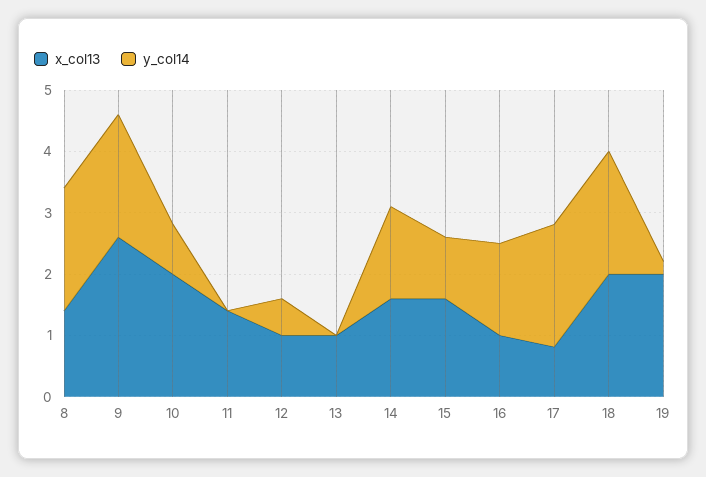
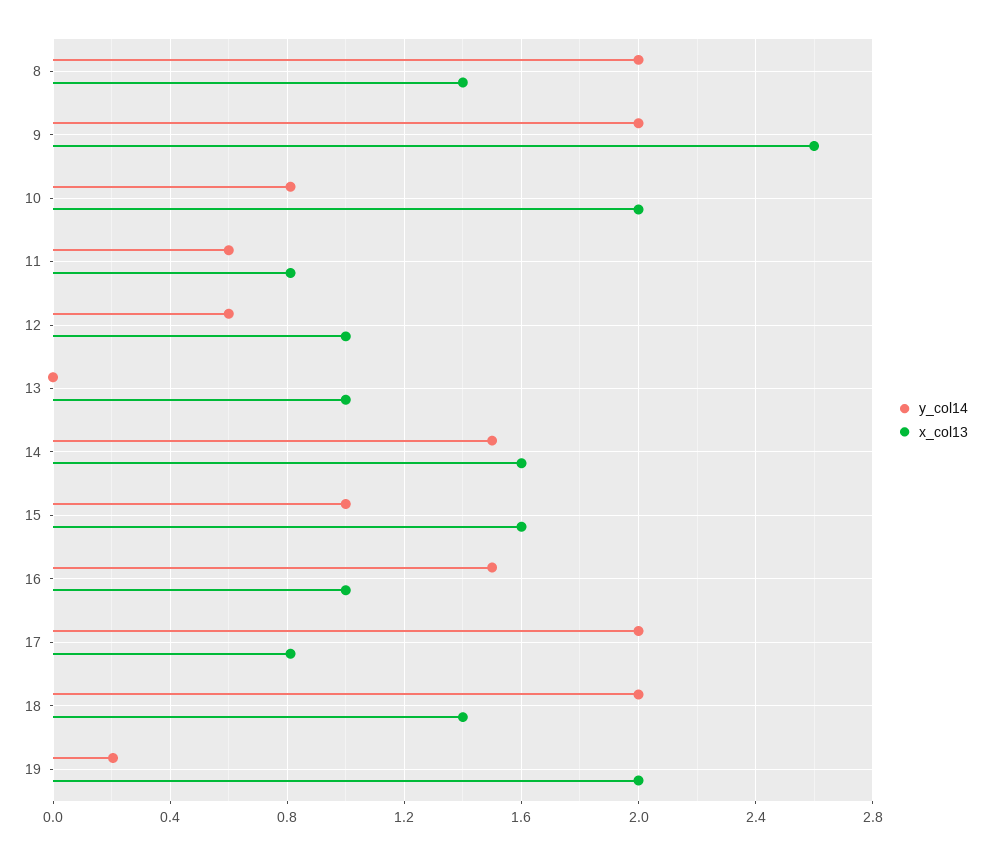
x_col13, 11: 1.4 -> 0.8
y_col14, 11: 0 -> 0.6
x_col13, 18: 2 -> 1.4

